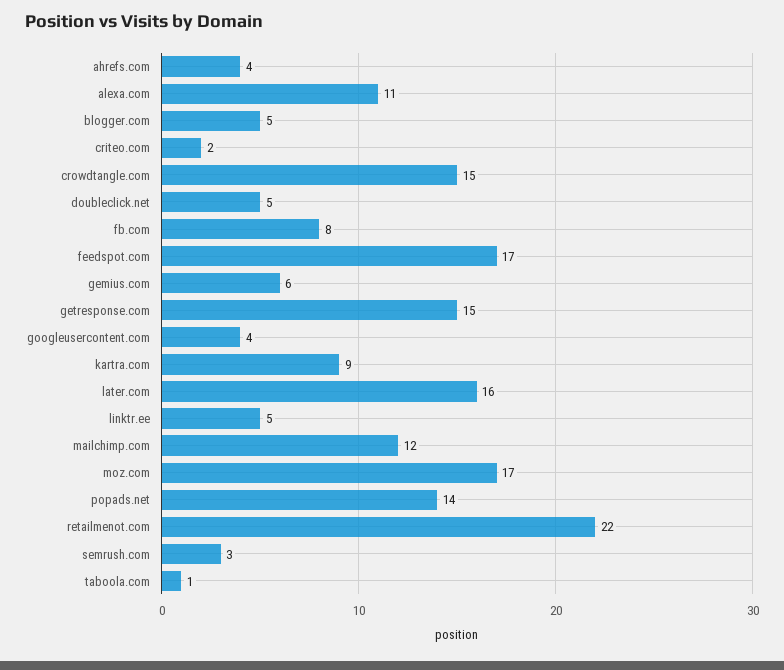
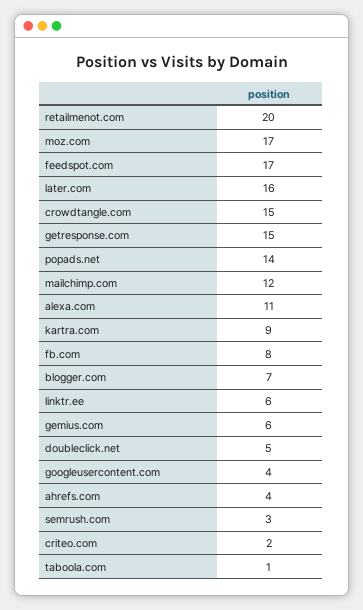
blogger.com: 5 -> 7
linktr.ee: 5 -> 6
retailmenot.com: 22 -> 20

